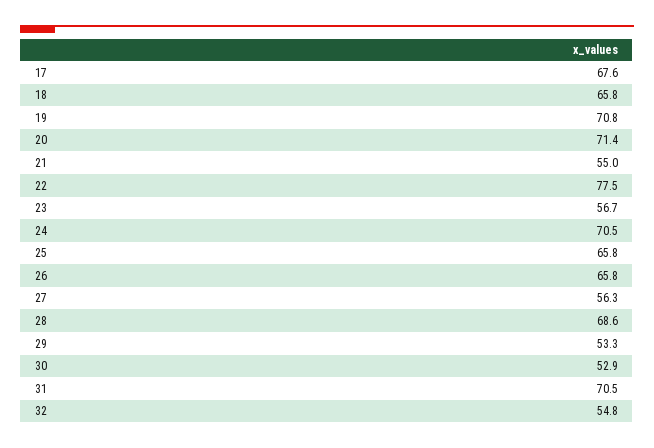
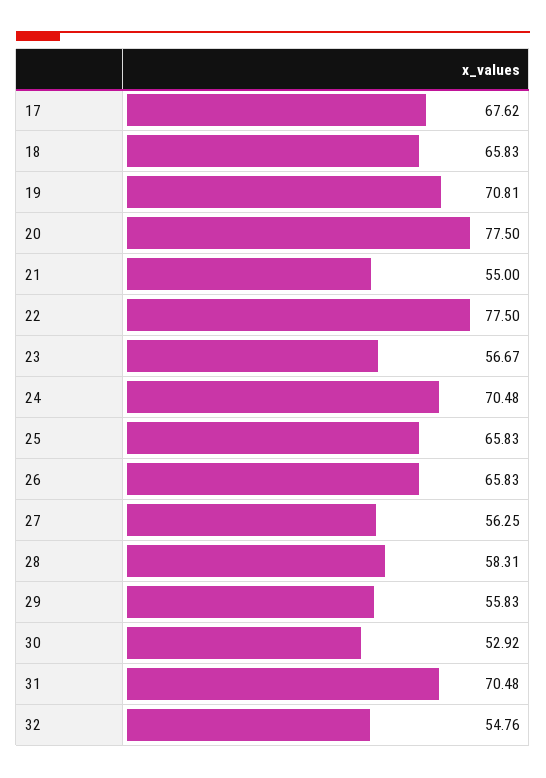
20: 71.4 -> 77.5
28: 68.6 -> 58.31
29: 53.3 -> 55.83

